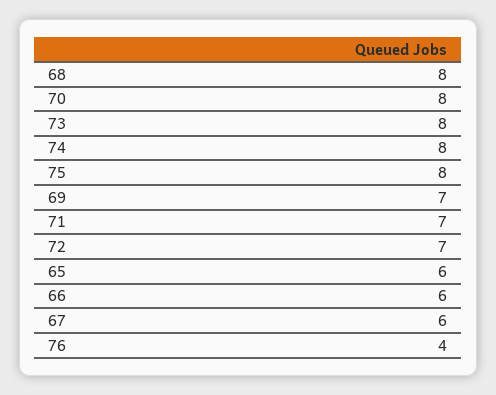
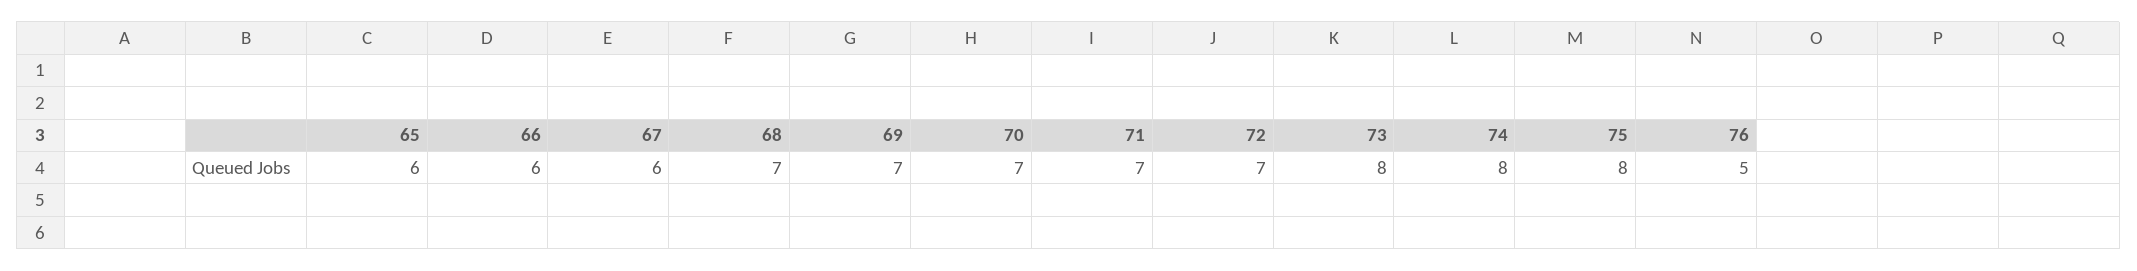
68: 8 -> 7
70: 8 -> 7
76: 4 -> 5

